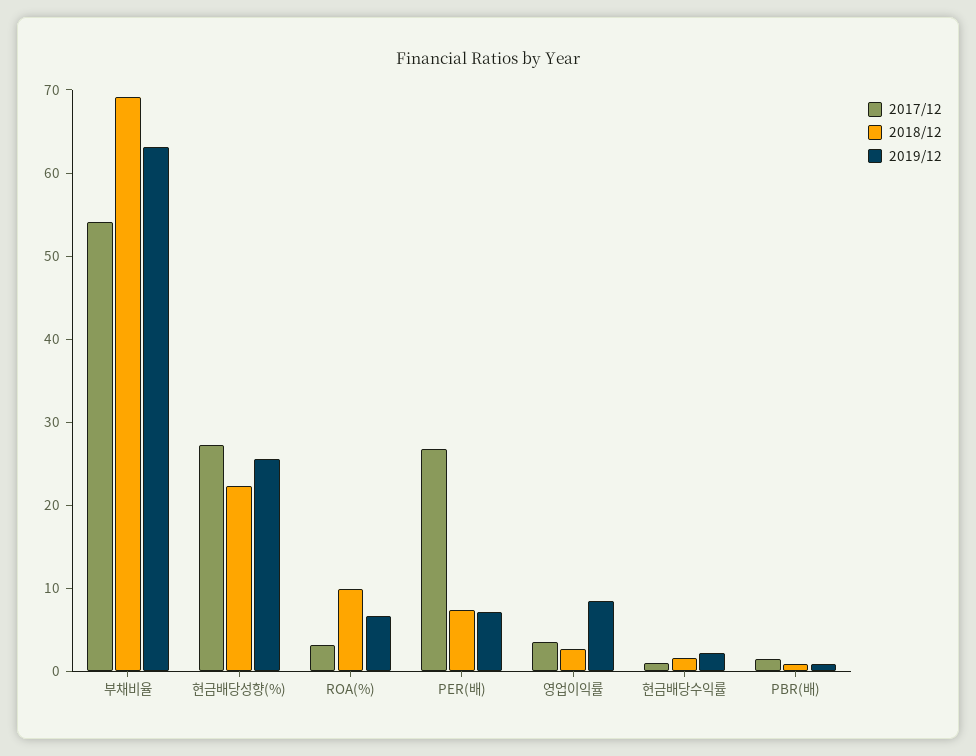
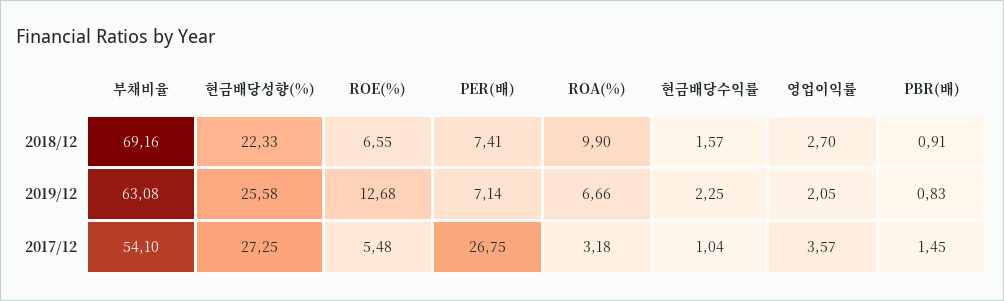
2019/12, 영업이익률: 8 -> 2.05
2018/12, ROE(%): none -> 6.55
2019/12, ROE(%): none -> 12.68
2017/12, ROE(%): none -> 5.48

